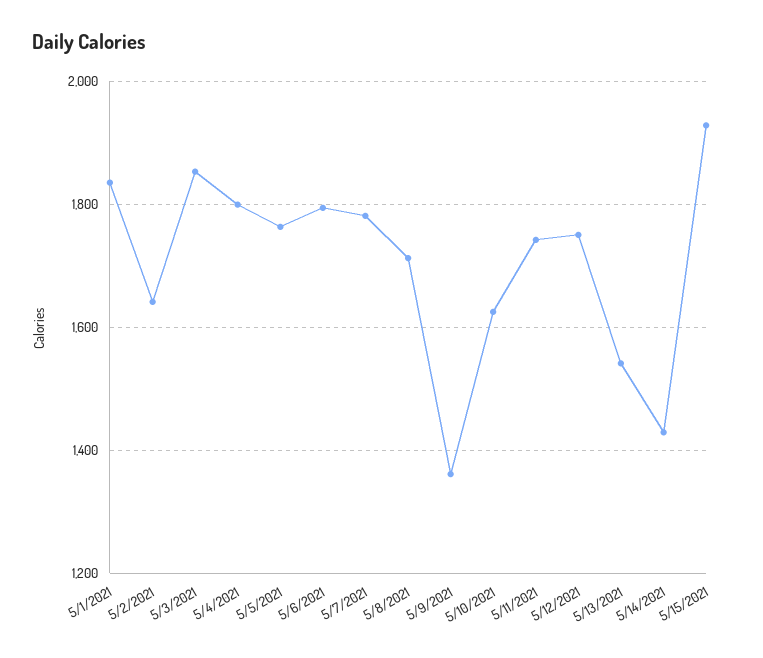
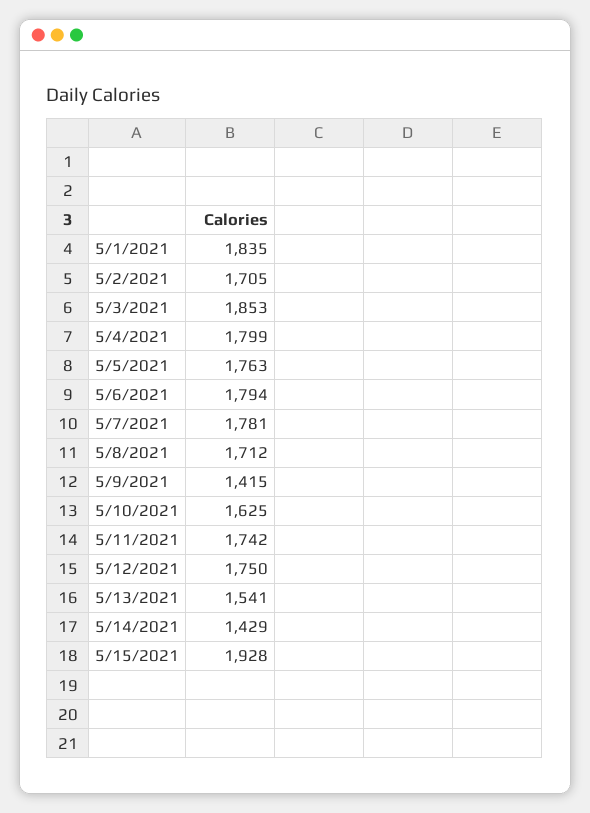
5/2/2021: 1640 -> 1705
5/9/2021: 1360 -> 1415

